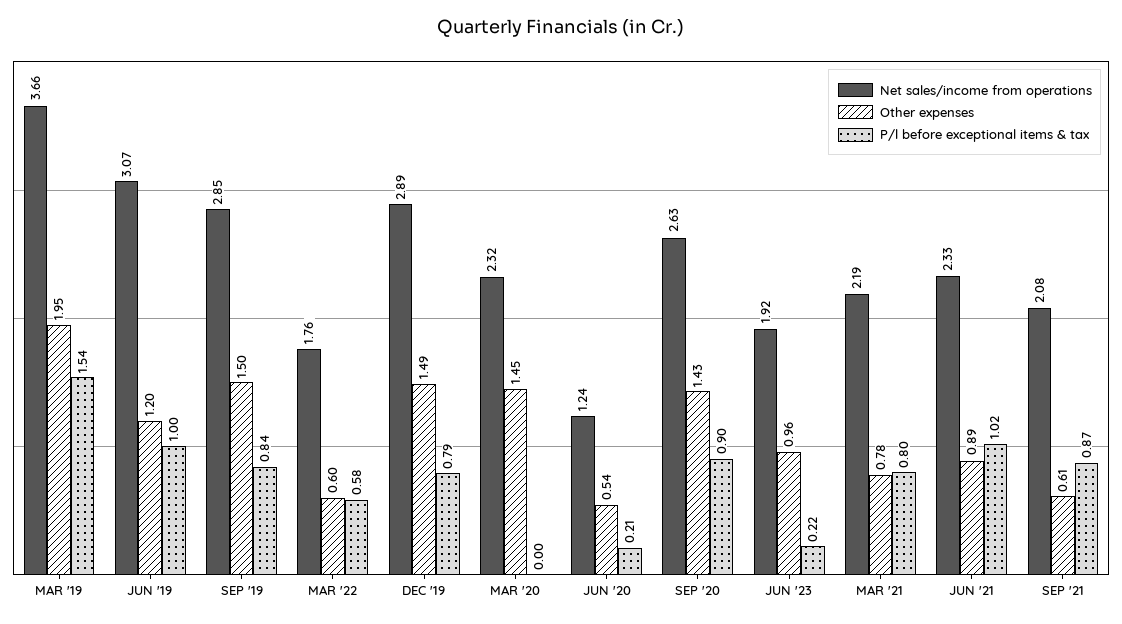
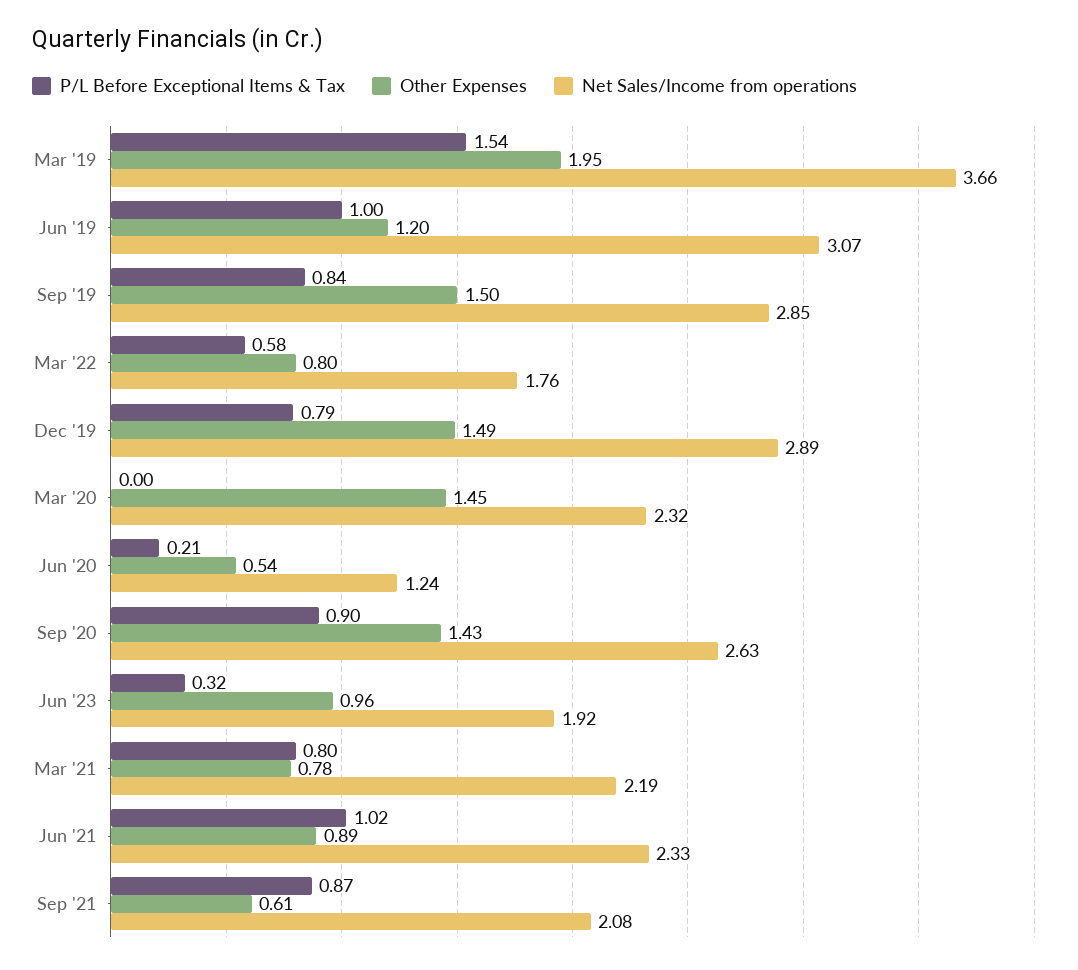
Other expenses, MAR '22: 0.6 -> 0.8
P/l before exceptional items & tax, JUN '23: 0.22 -> 0.32

